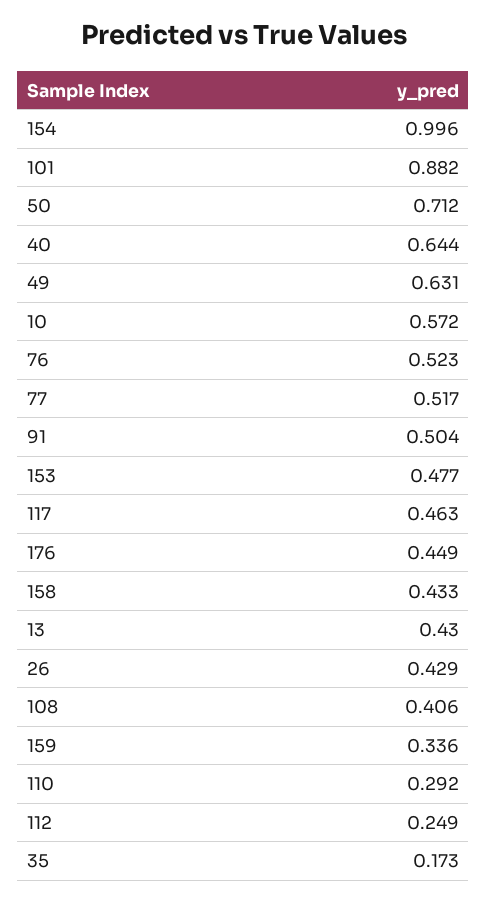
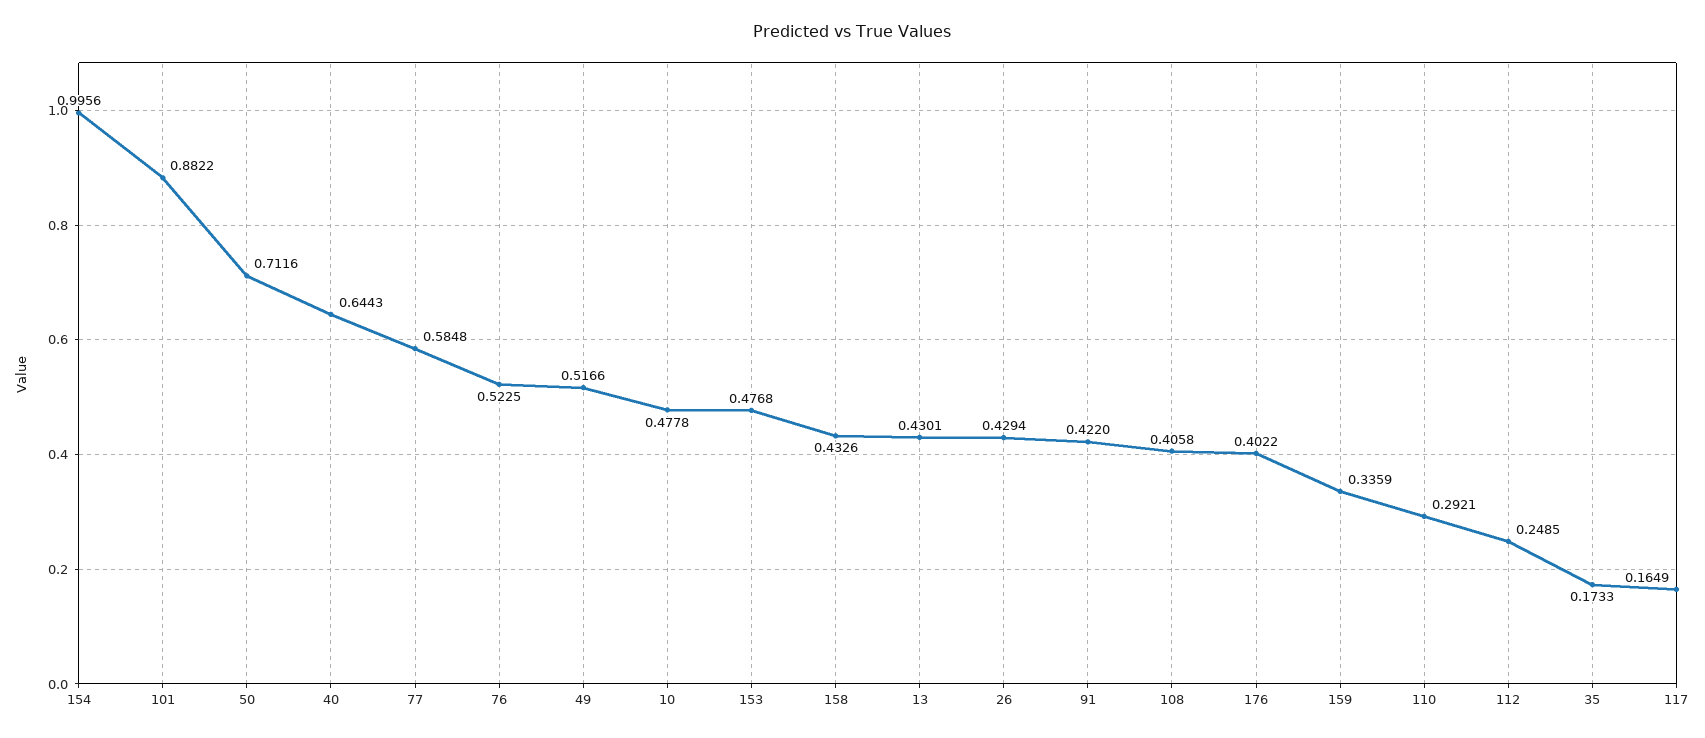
49: 0.631 -> 0.5166
10: 0.572 -> 0.4778
77: 0.517 -> 0.5848
91: 0.504 -> 0.422
117: 0.463 -> 0.1649
176: 0.449 -> 0.4022

